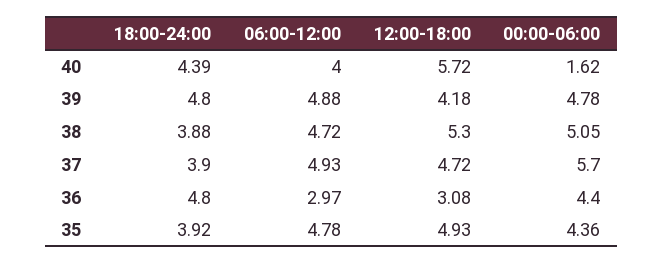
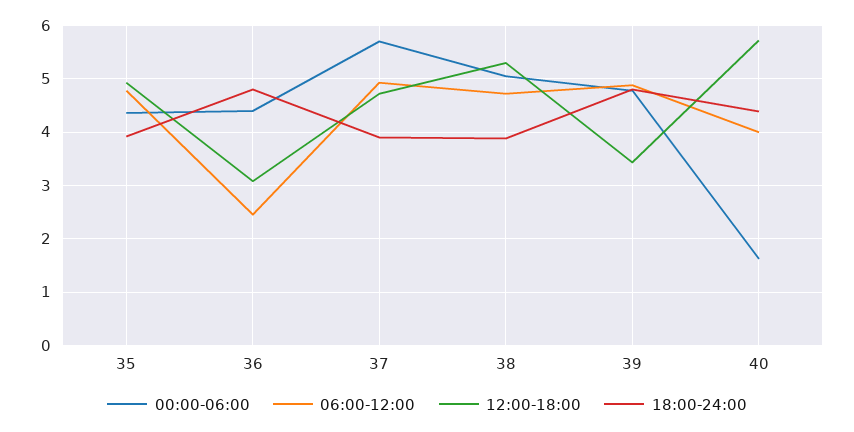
12:00-18:00, 39: 4.18 -> 3.4
06:00-12:00, 36: 2.97 -> 2.4

